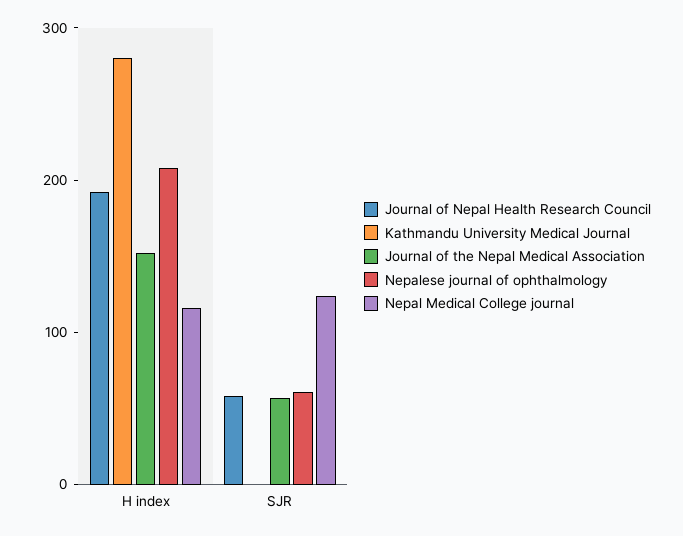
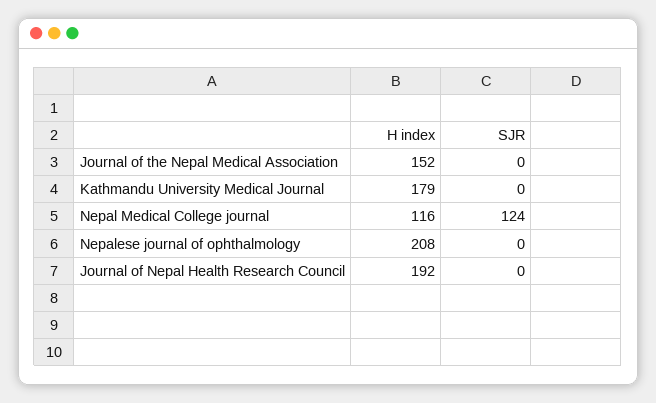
Kathmandu University Medical Journal, H index: 280 -> 179
Journal of Nepal Health Research Council, SJR: 60 -> 0
Journal of the Nepal Medical Association, SJR: 60 -> 0
Nepalese journal of ophthalmology, SJR: 60 -> 0

